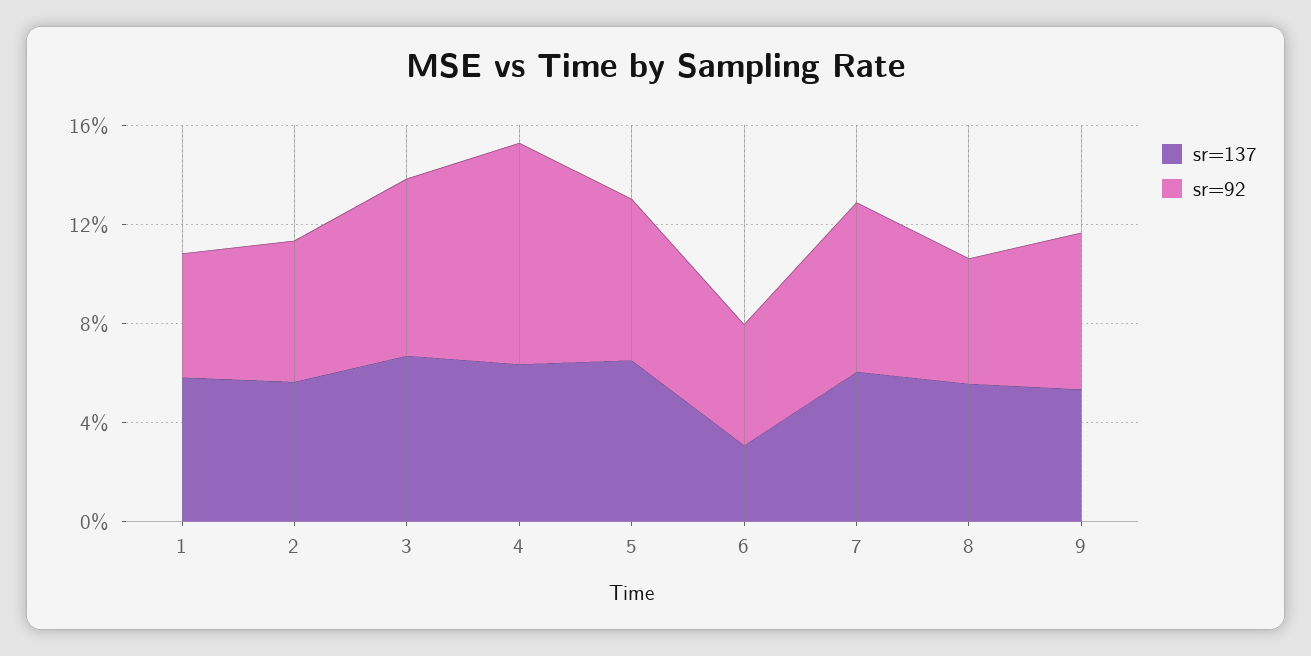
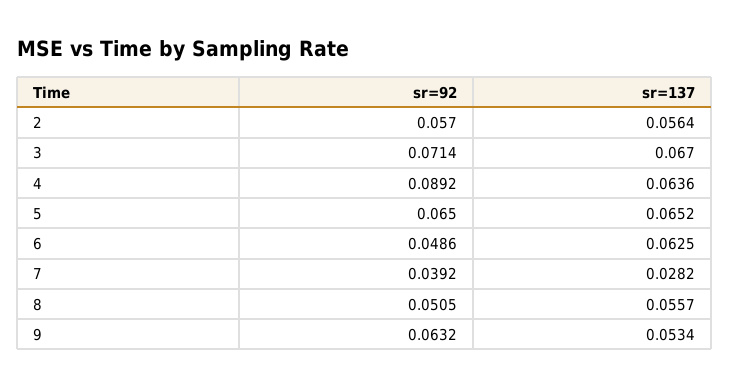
sr=137, 1: 0.06 -> none
sr=92, 1: 0.05 -> none
sr=137, 6: 0.03 -> 0.0625
sr=137, 7: 0.06 -> 0.0282
sr=92, 7: 0.07 -> 0.0392

